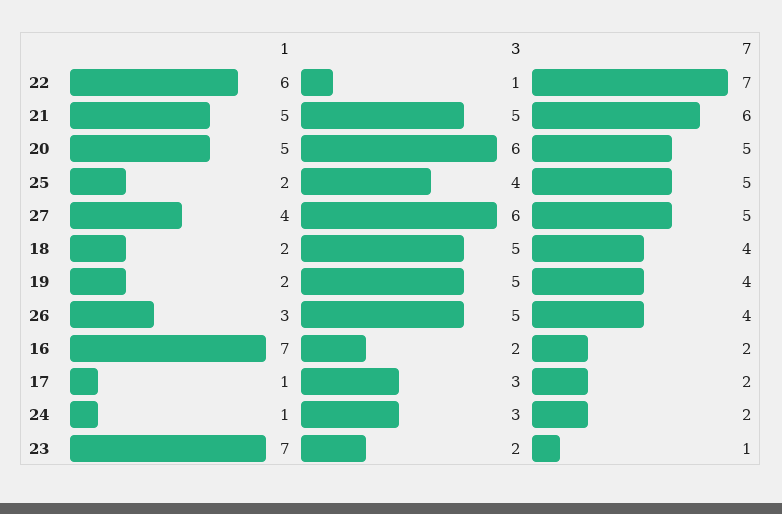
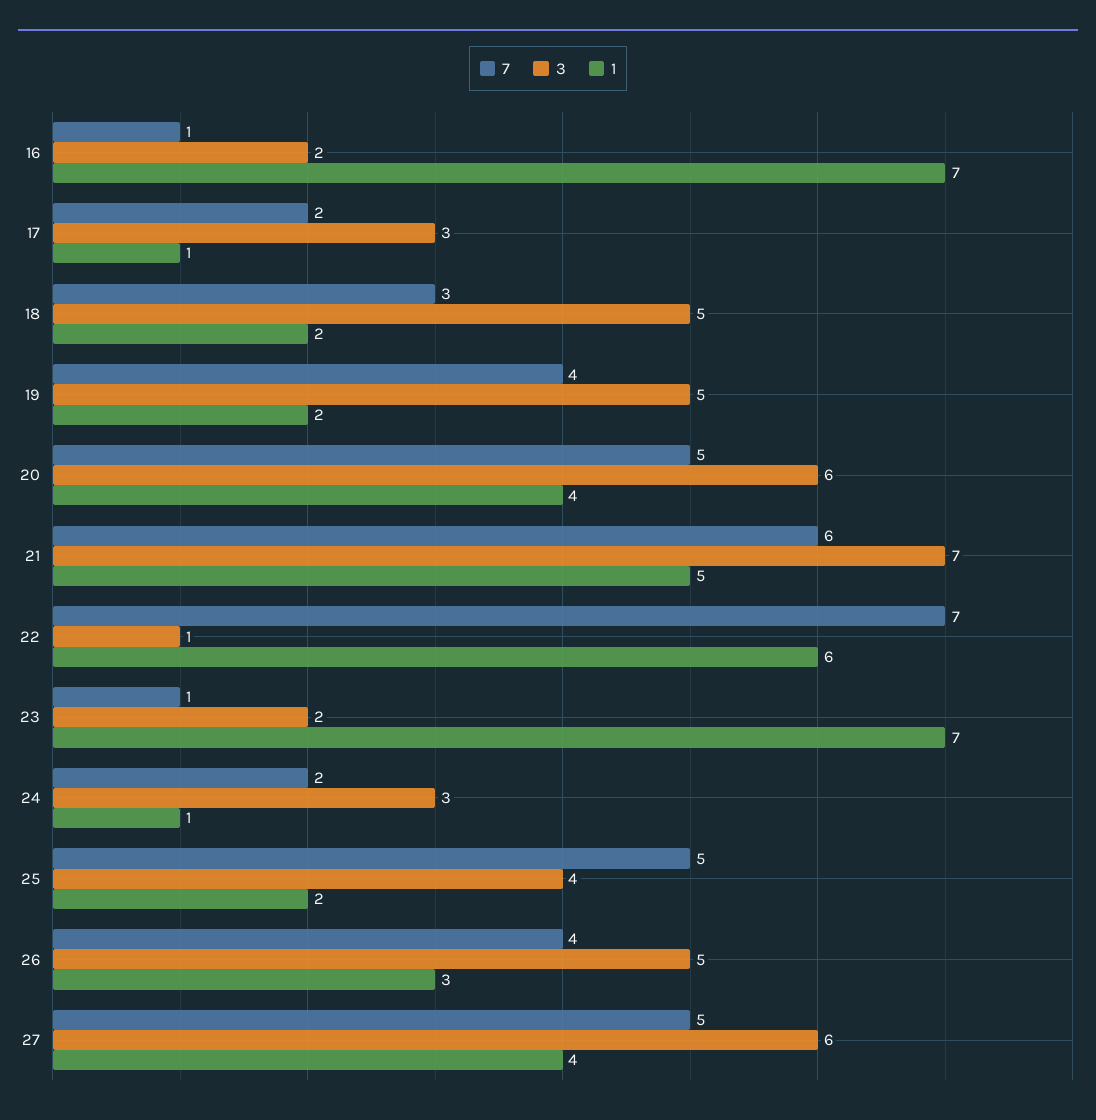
3, 21: 5 -> 7
1, 20: 5 -> 4
7, 18: 4 -> 3
7, 16: 2 -> 1

